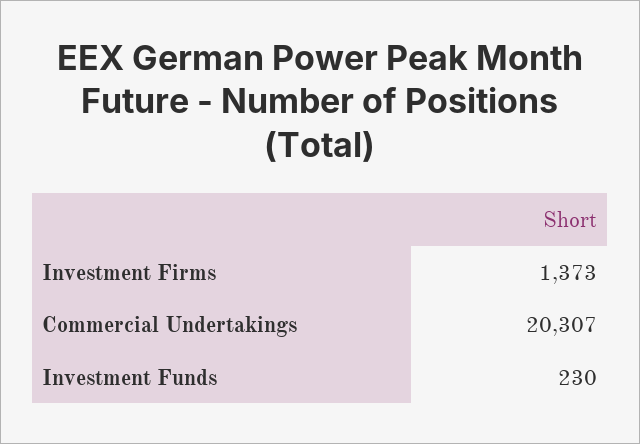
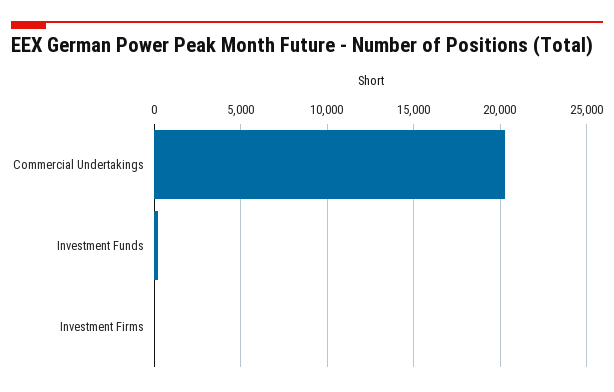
Investment Firms: 1373 -> 0

